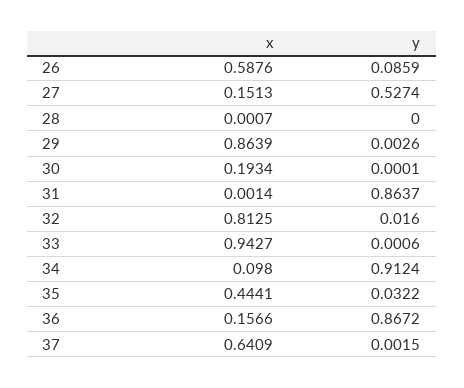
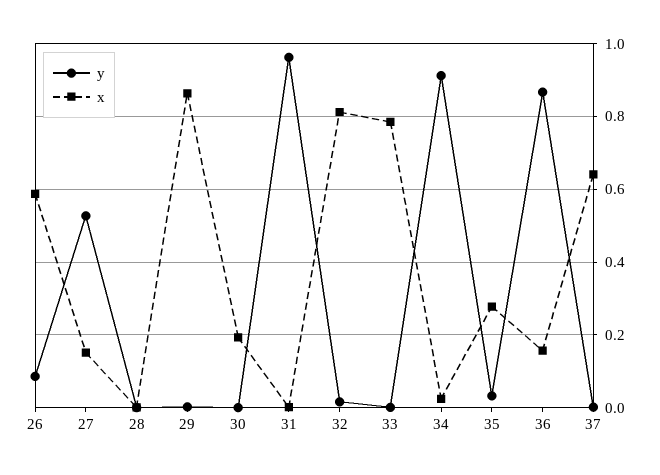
y, 31: 0.8637 -> 0.96
x, 33: 0.9427 -> 0.78
x, 34: 0.098 -> 0.02
x, 35: 0.4441 -> 0.28

